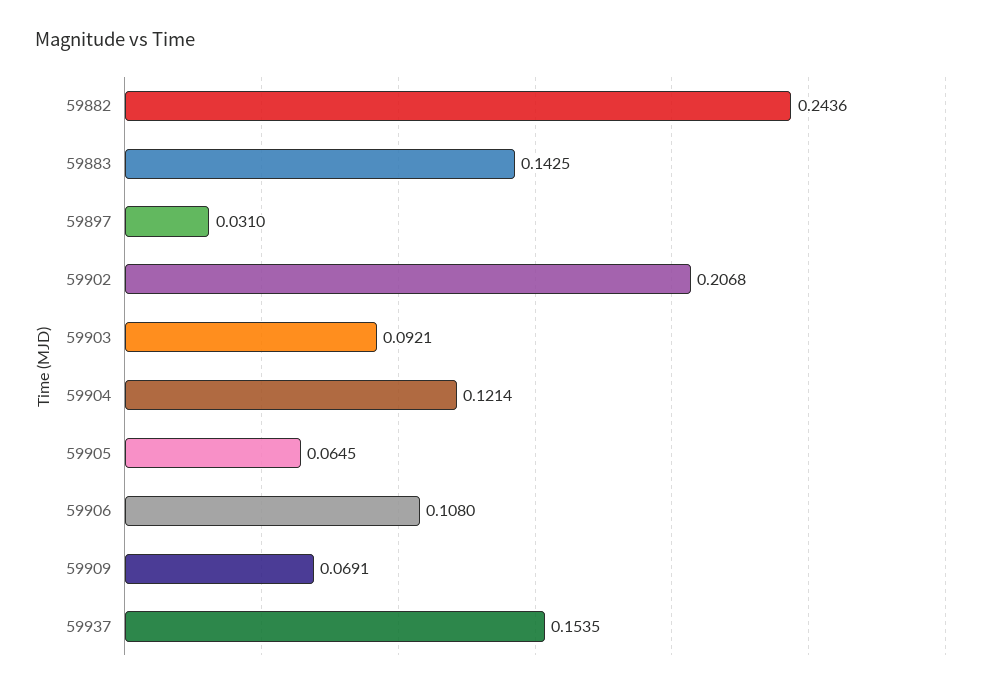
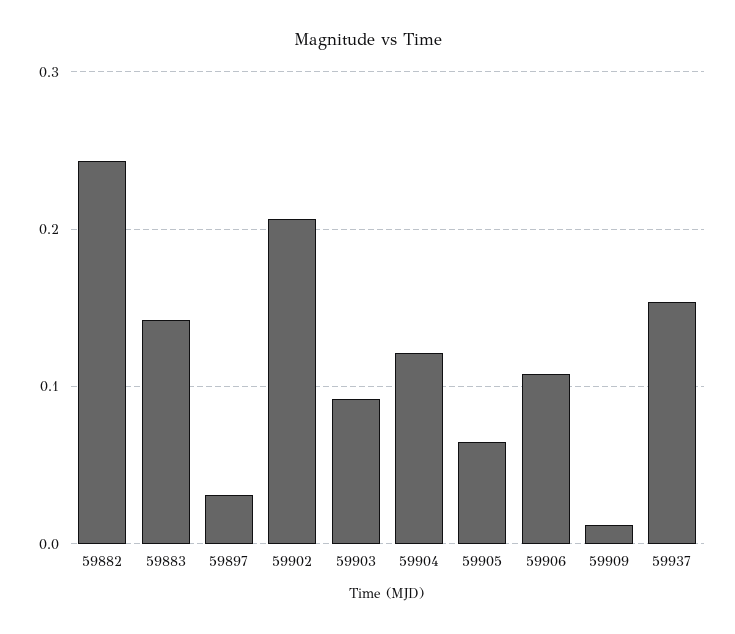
59909: 0.0691 -> 0.01

